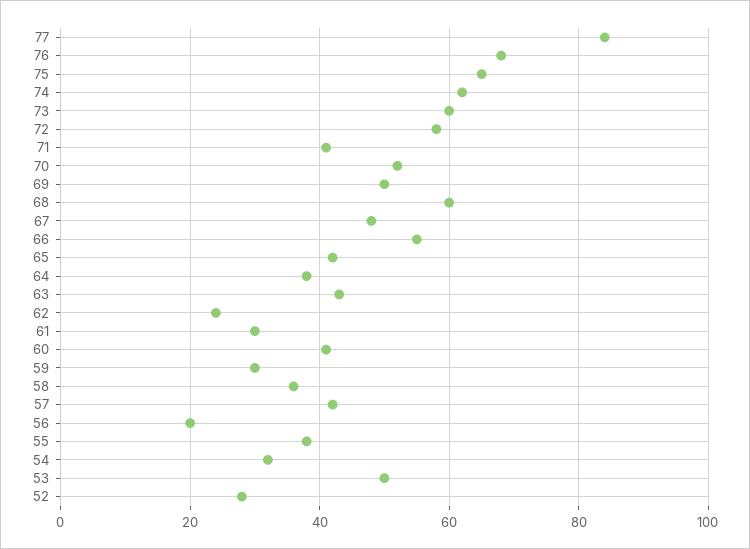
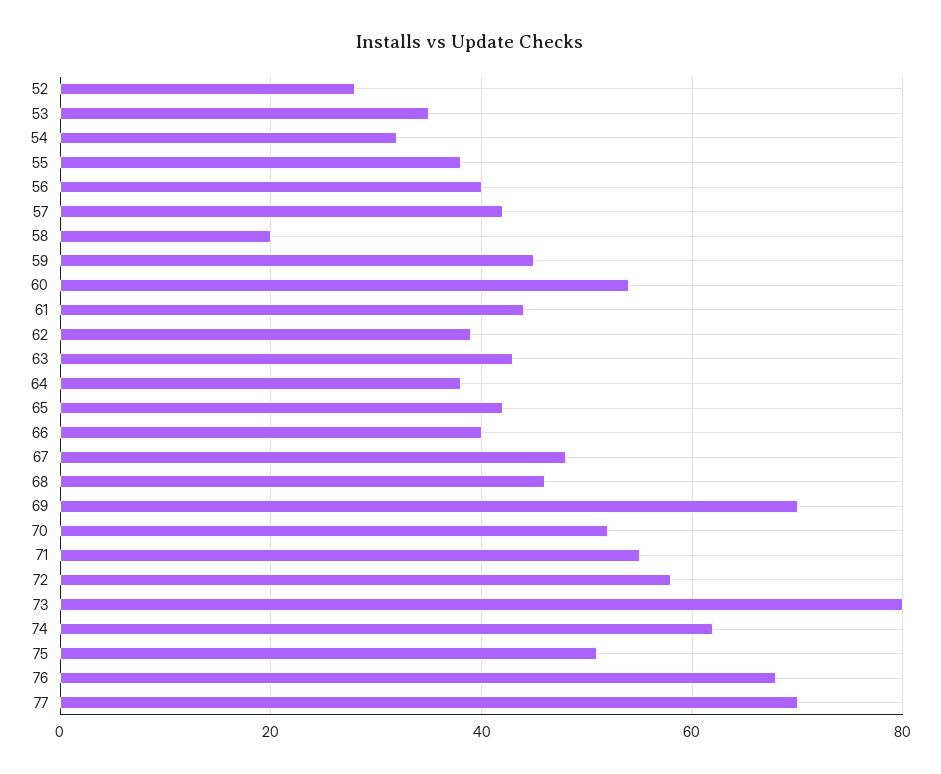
77: 85 -> 70
75: 65 -> 50
73: 60 -> 80
71: 40 -> 55
69: 50 -> 70
68: 60 -> 45
66: 55 -> 40
62: 25 -> 40
61: 30 -> 45
60: 40 -> 55
59: 30 -> 45
58: 35 -> 20
56: 20 -> 40
53: 50 -> 35

